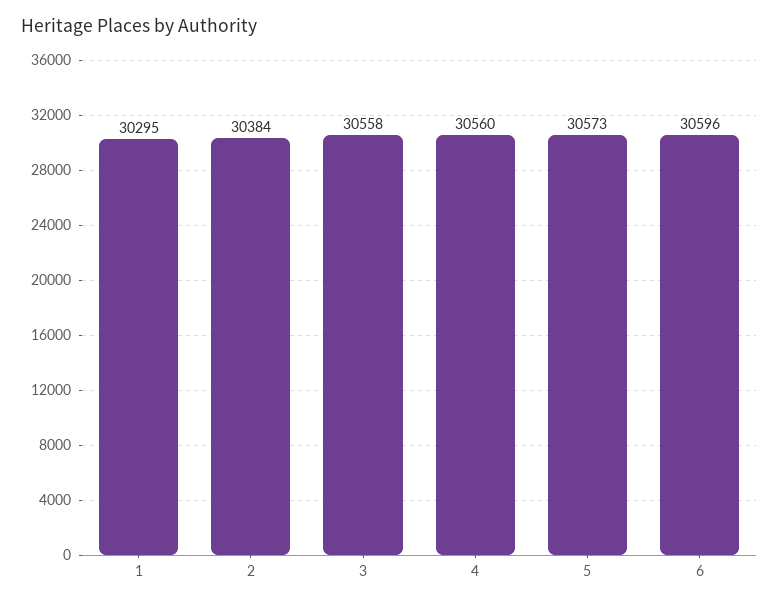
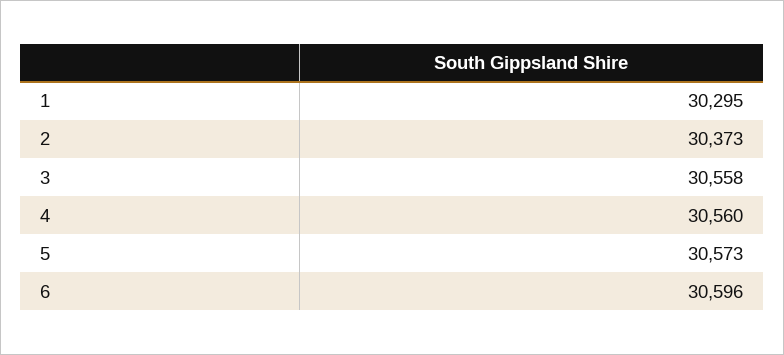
2: 30384 -> 30373

